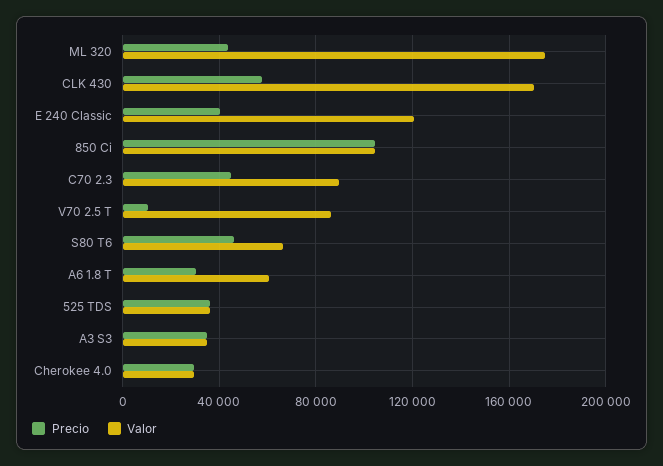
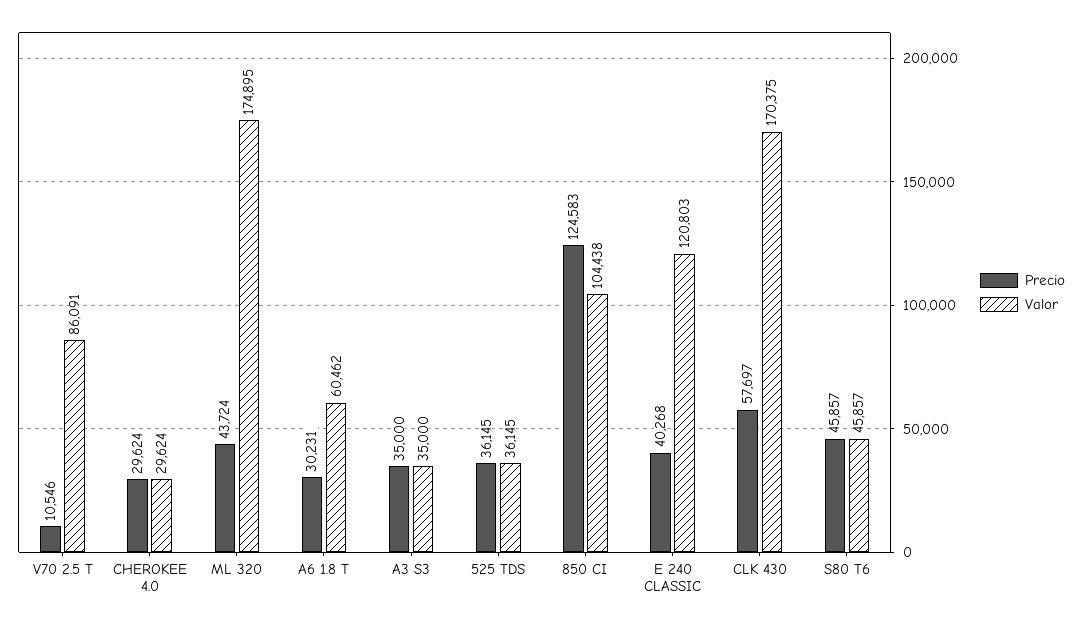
Precio, 850 Ci: 105000 -> 124583
Precio, C70 2.3: 45000 -> none
Valor, C70 2.3: 90000 -> none
Valor, S80 T6: 65000 -> 45857

